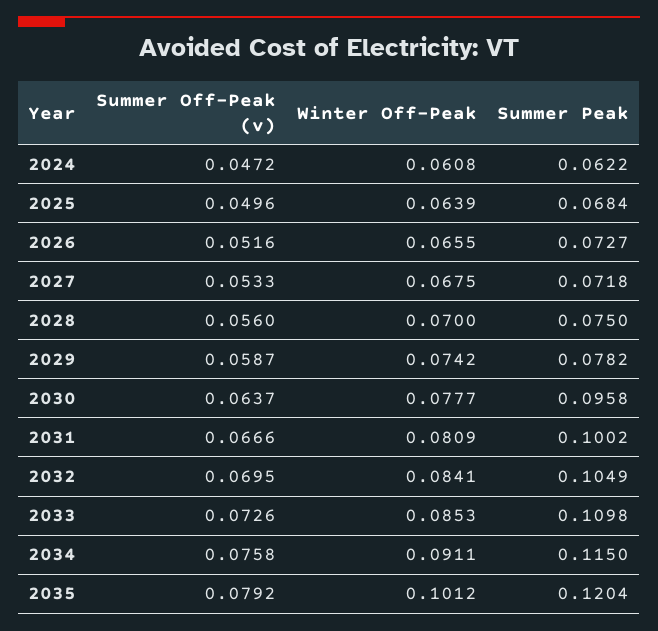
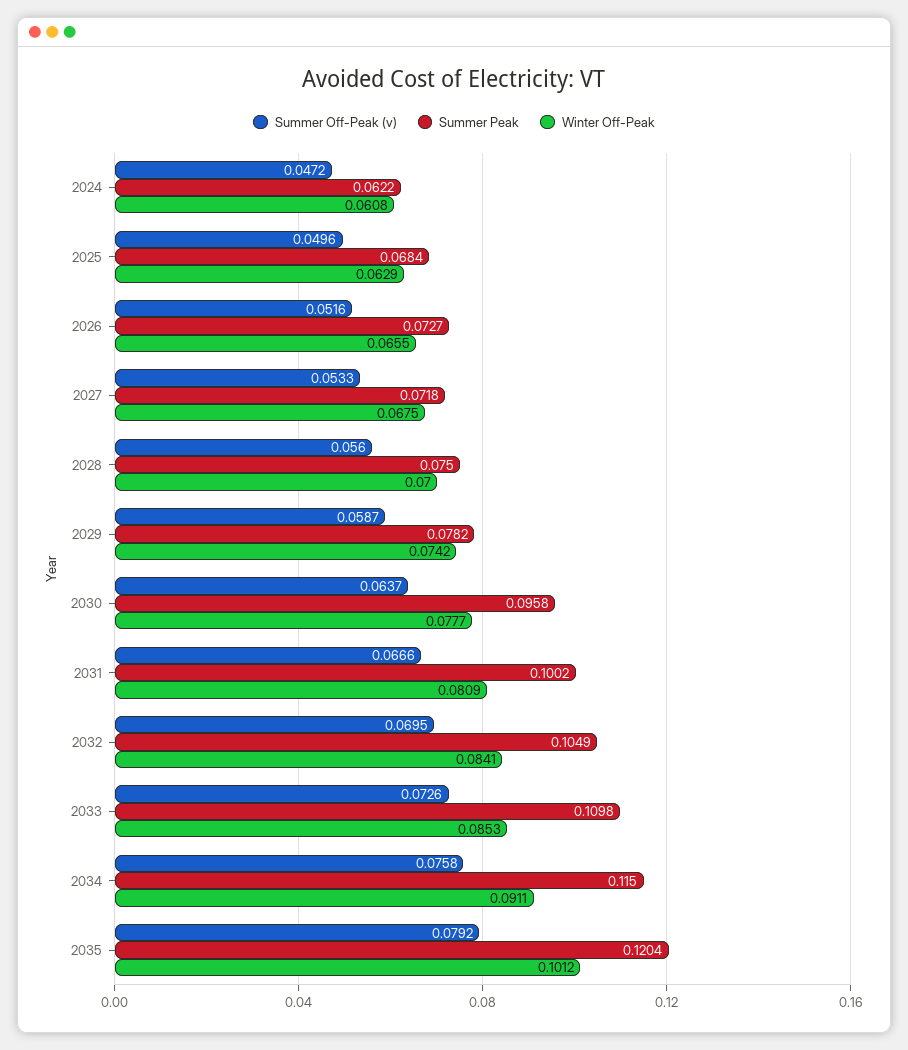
Winter Off-Peak, 2025: 0.0639 -> 0.0629

